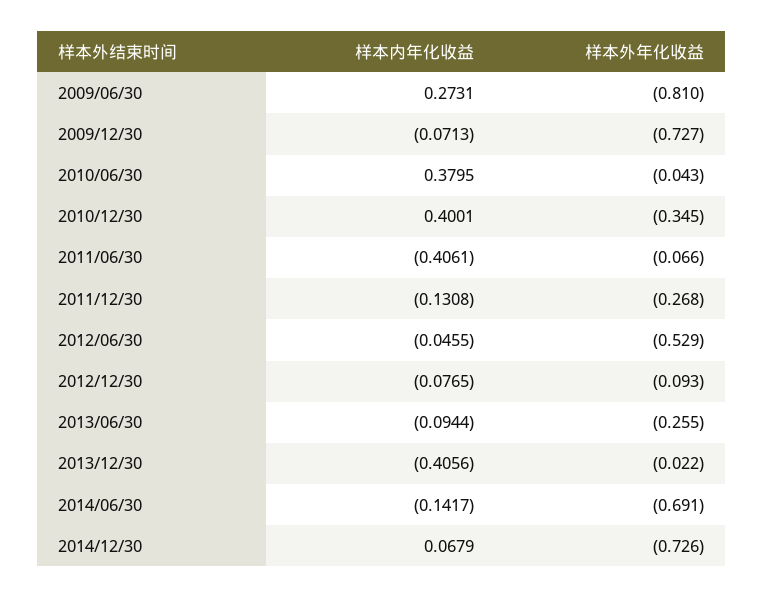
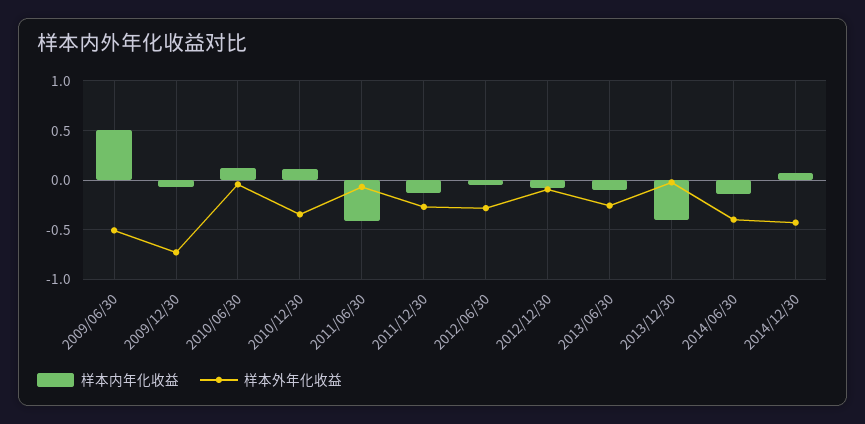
样本内年化收益, 2009/06/30: 0.2731 -> 0.5
样本外年化收益, 2009/06/30: -0.81 -> -0.5
样本内年化收益, 2010/06/30: 0.3795 -> 0.1
样本内年化收益, 2010/12/30: 0.4001 -> 0.1
样本外年化收益, 2012/06/30: -0.529 -> -0.3
样本外年化收益, 2014/06/30: -0.691 -> -0.4
样本外年化收益, 2014/12/30: -0.726 -> -0.4

